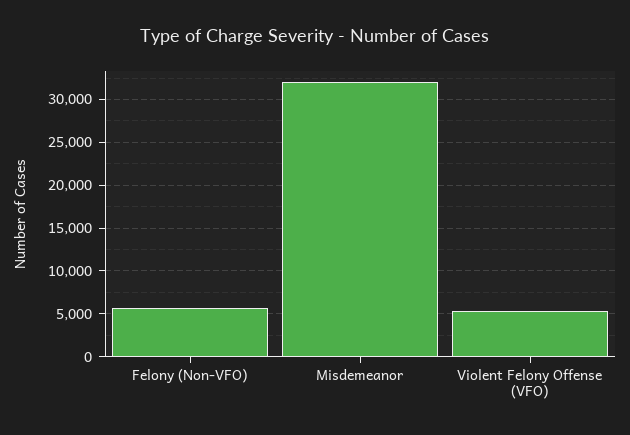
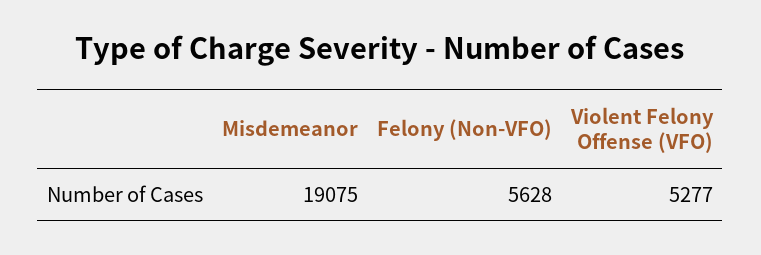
Misdemeanor: 32000 -> 19075

